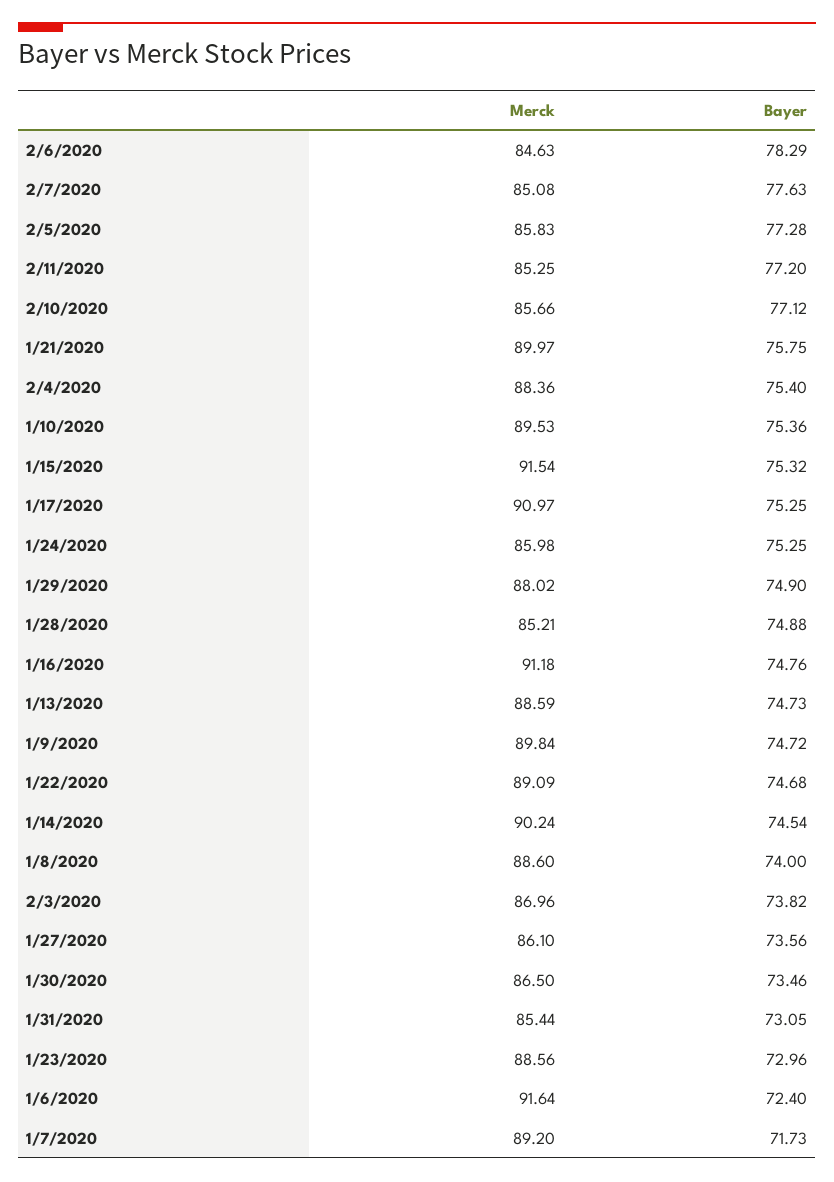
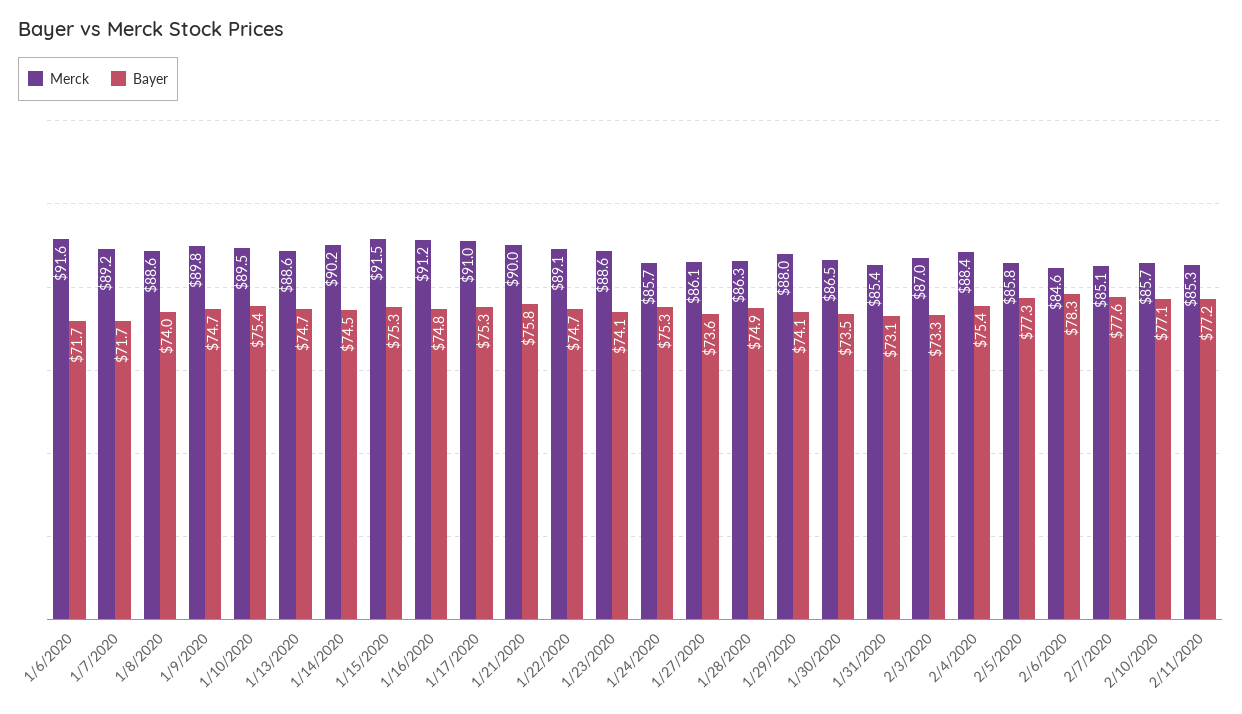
Merck, 1/24/2020: 85.98 -> 85.7
Bayer, 1/29/2020: 74.9 -> 74.1
Merck, 1/28/2020: 85.21 -> 86.3
Bayer, 2/3/2020: 73.82 -> 73.3
Bayer, 1/23/2020: 72.96 -> 74.1
Bayer, 1/6/2020: 72.4 -> 71.7

